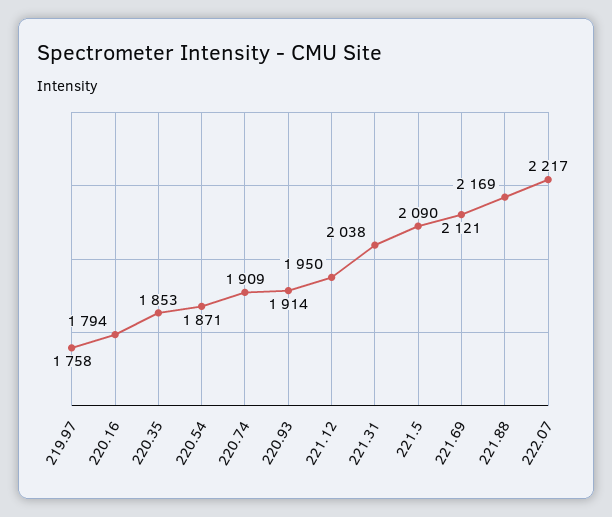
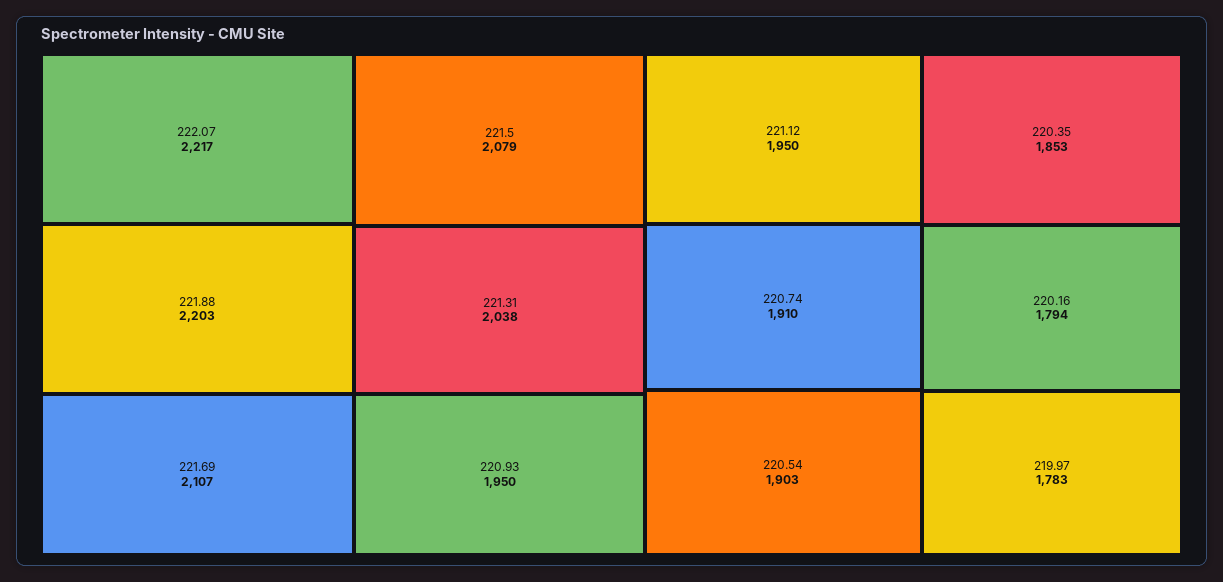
219.97: 1758 -> 1783
220.54: 1871 -> 1903
220.74: 1909 -> 1910
220.93: 1914 -> 1950
221.5: 2090 -> 2079
221.69: 2121 -> 2107
221.88: 2169 -> 2203

